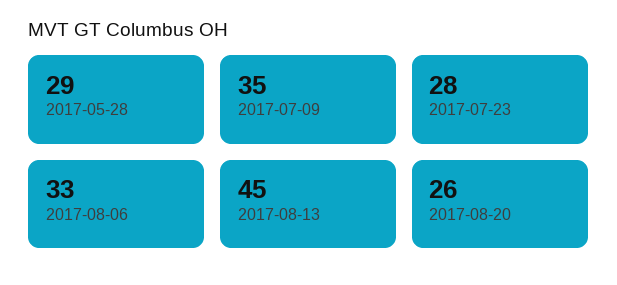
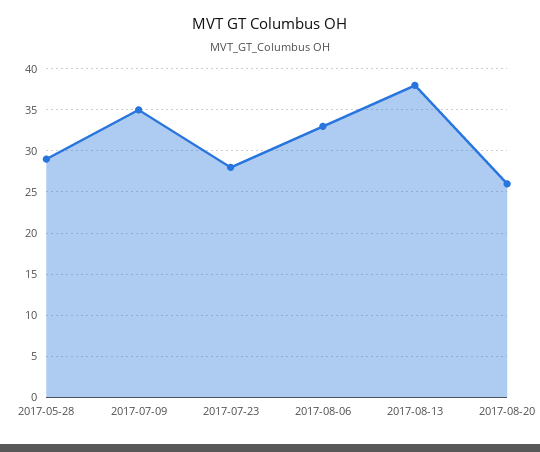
2017-08-13: 45 -> 38

